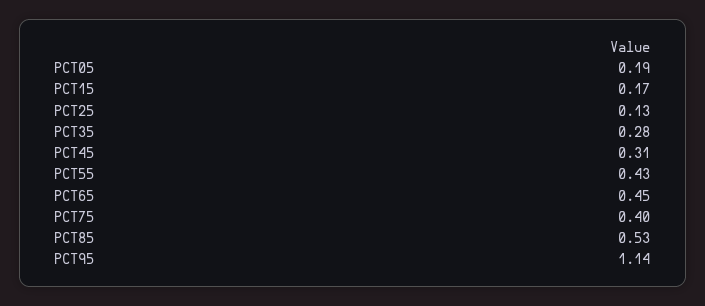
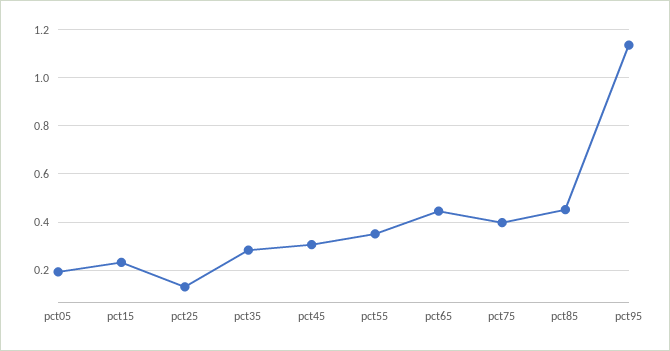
PCT15: 0.17 -> 0.225
PCT55: 0.43 -> 0.35
PCT85: 0.53 -> 0.45

